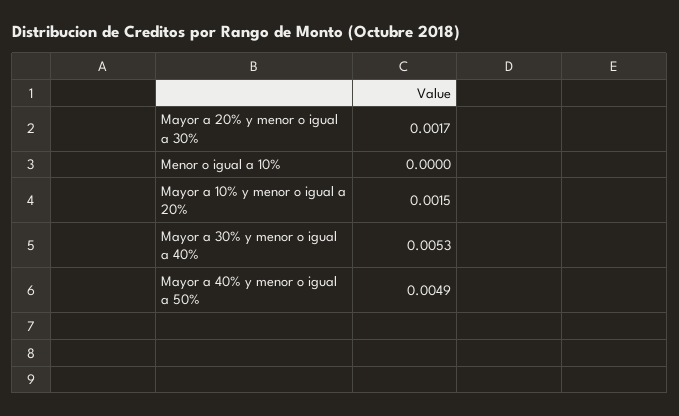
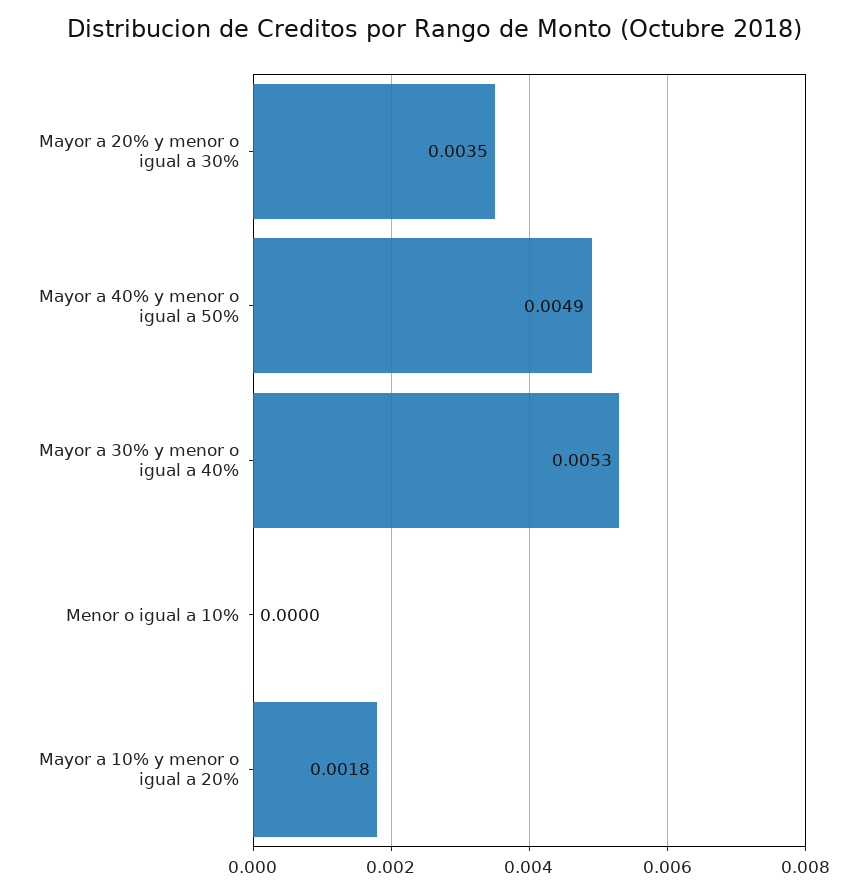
Mayor a 20% y menor o igual a 30%: 0.0017 -> 0.0035
Mayor a 10% y menor o igual a 20%: 0.0015 -> 0.0018

